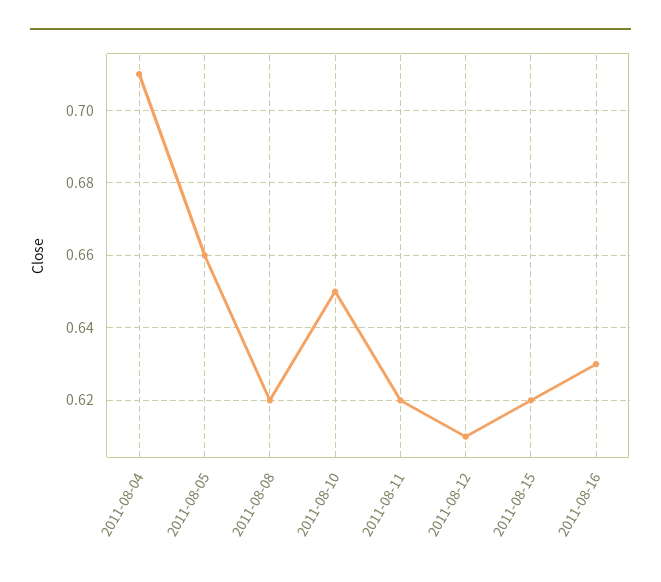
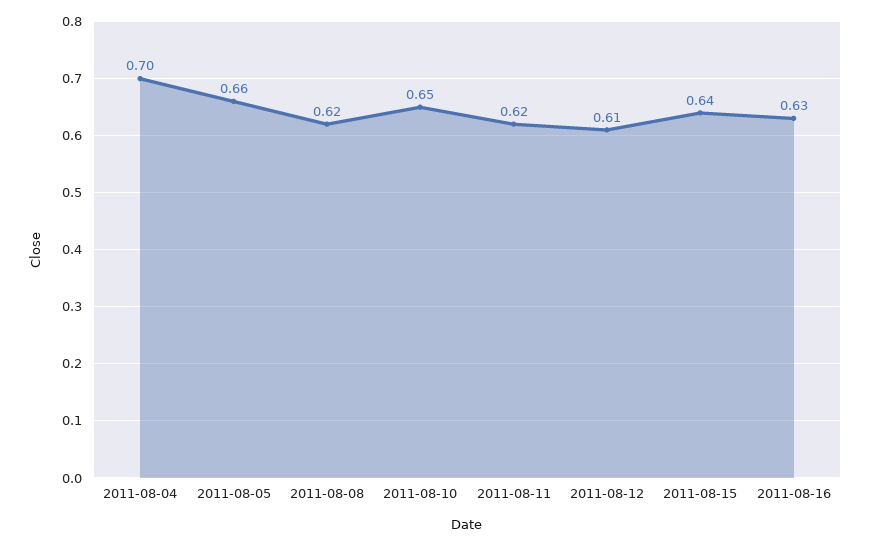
2011-08-04: 0.71 -> 0.7
2011-08-15: 0.62 -> 0.64

